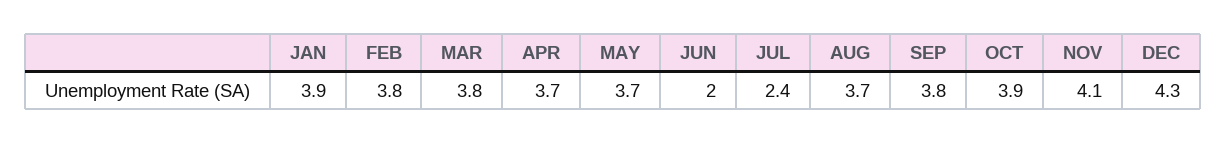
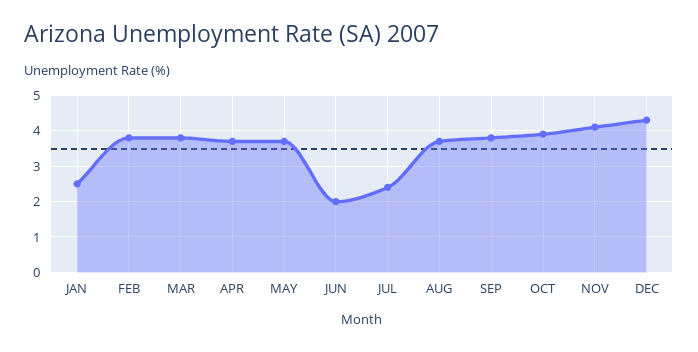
JAN: 3.9 -> 2.5

